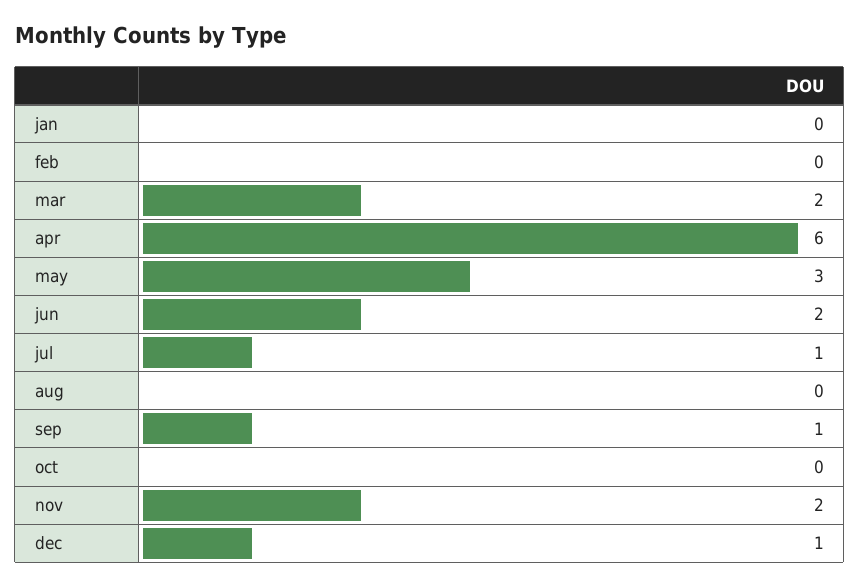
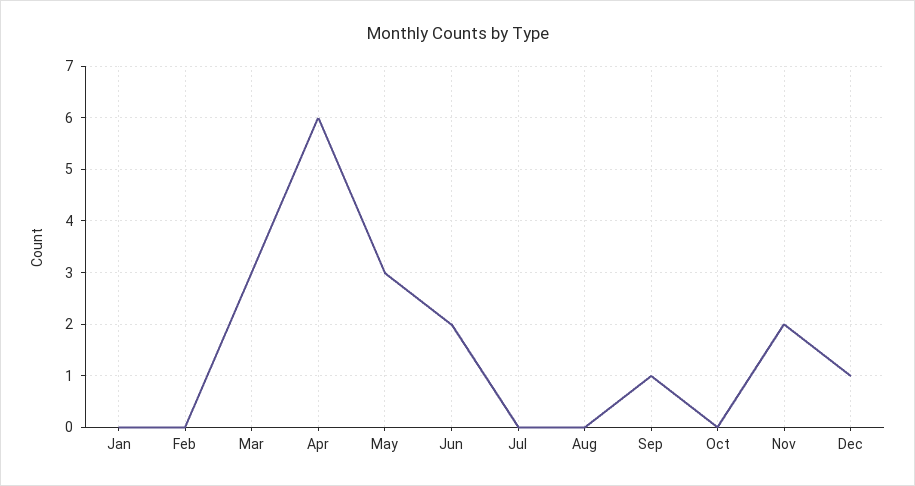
mar: 2 -> 3
jul: 1 -> 0

